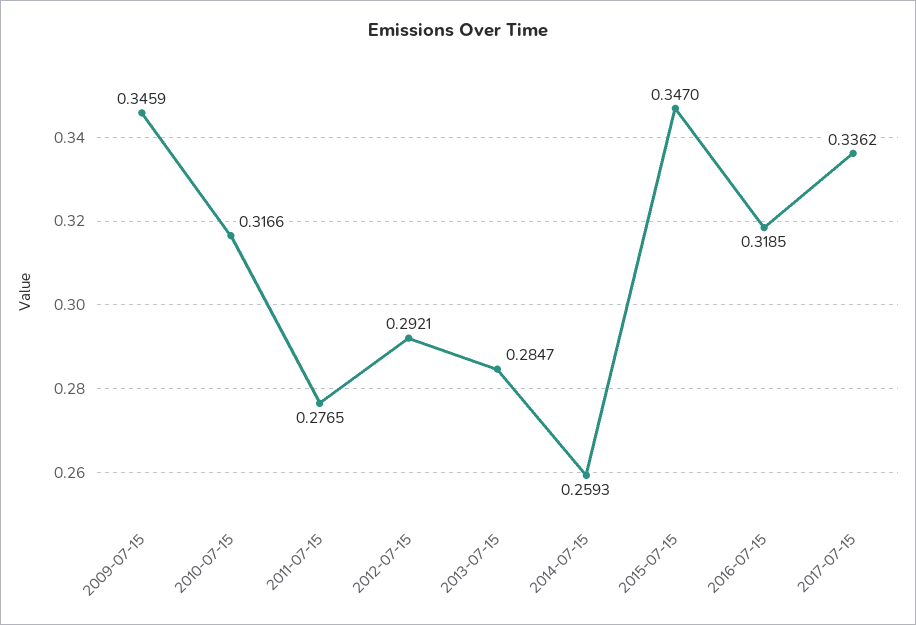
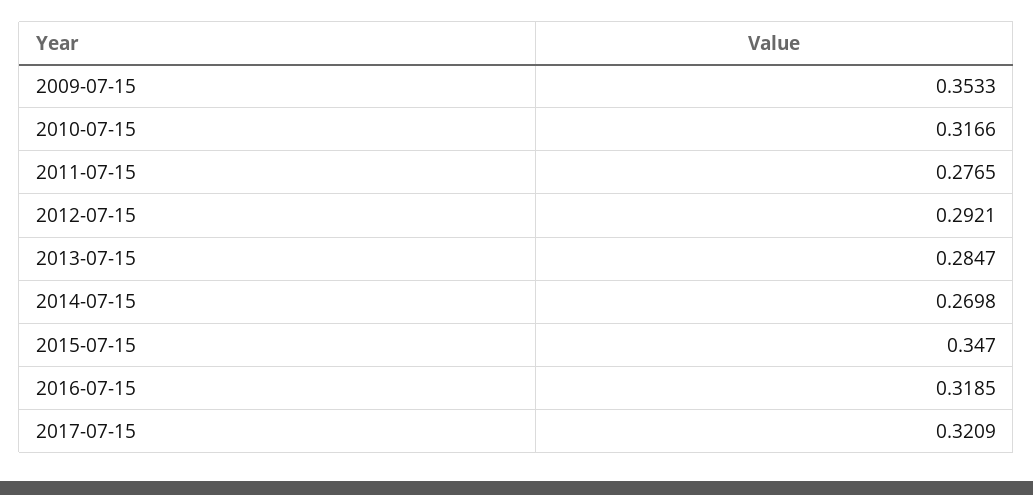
2009-07-15: 0.3459 -> 0.3533
2014-07-15: 0.2593 -> 0.2698
2017-07-15: 0.3362 -> 0.3209

